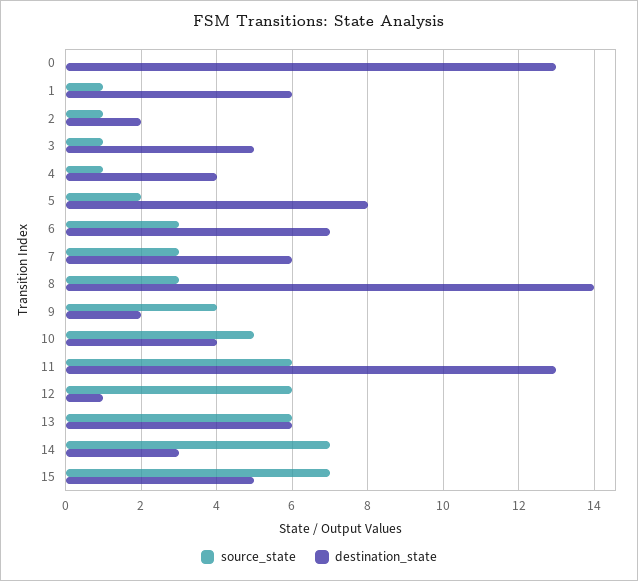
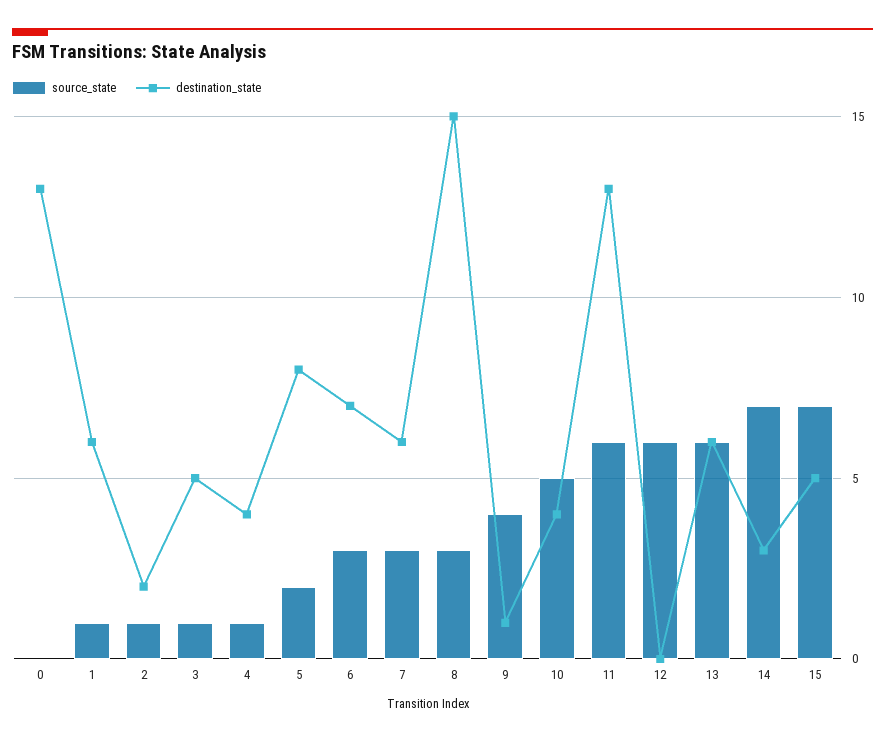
destination_state, 8: 14 -> 15
destination_state, 9: 2 -> 1
destination_state, 12: 1 -> 0

